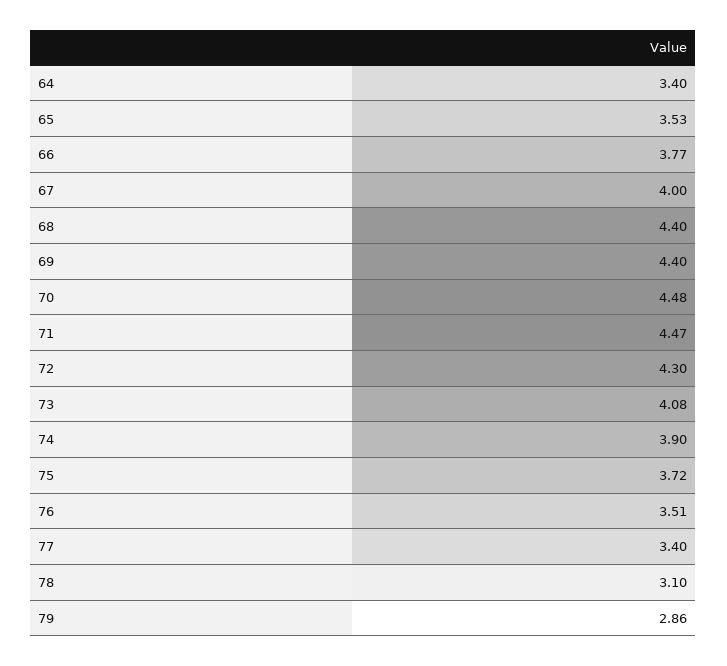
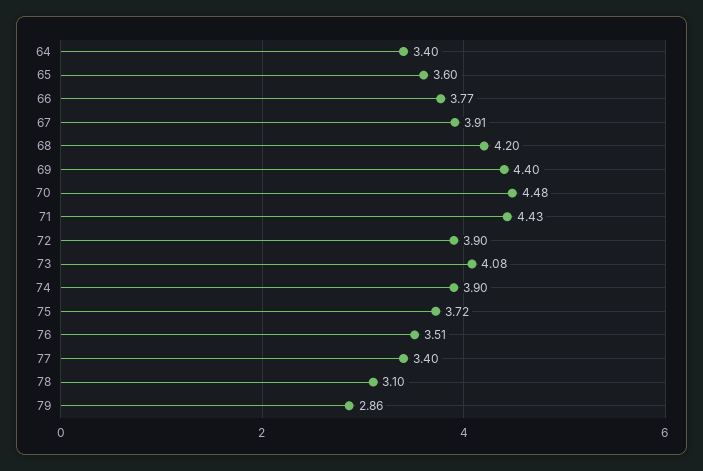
65: 3.53 -> 3.6
67: 4 -> 3.91
68: 4.4 -> 4.2
71: 4.47 -> 4.43
72: 4.3 -> 3.9

